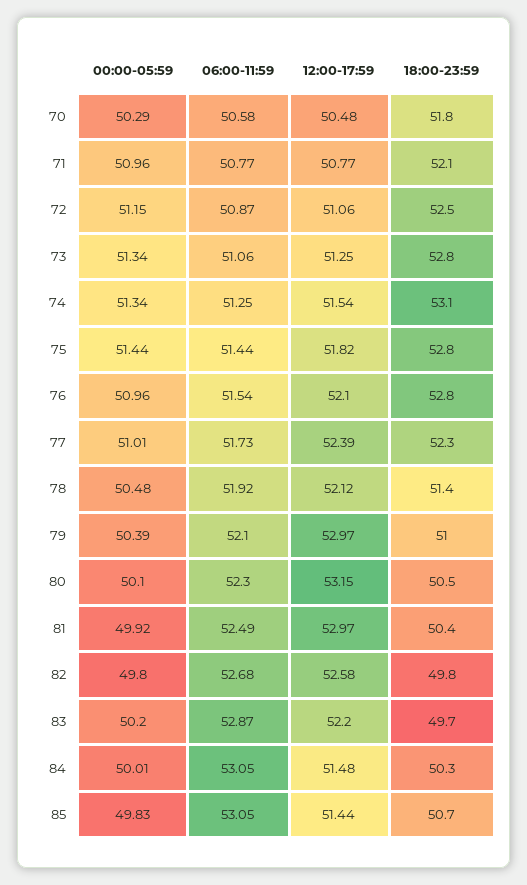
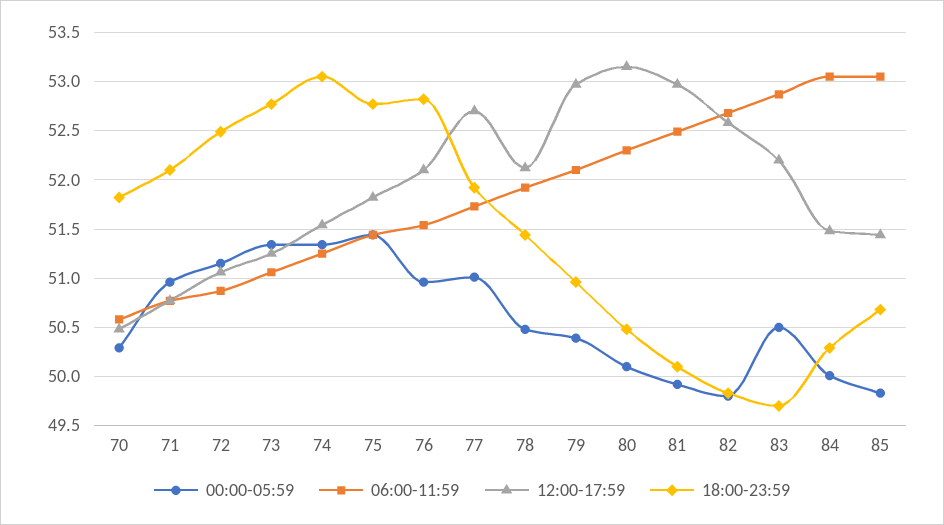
12:00-17:59, 77: 52.39 -> 52.7
18:00-23:59, 77: 52.3 -> 51.9
18:00-23:59, 81: 50.4 -> 50.1
00:00-05:59, 83: 50.2 -> 50.5

